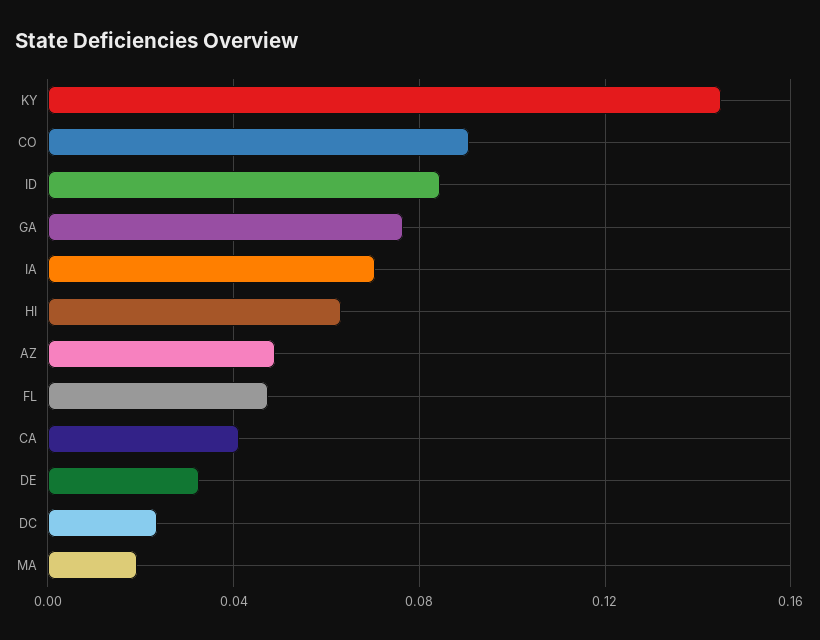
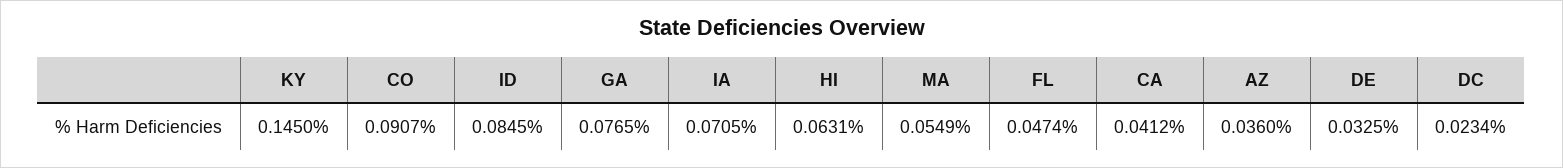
AZ: 0.05 -> 0.036
MA: 0.02 -> 0.0549

